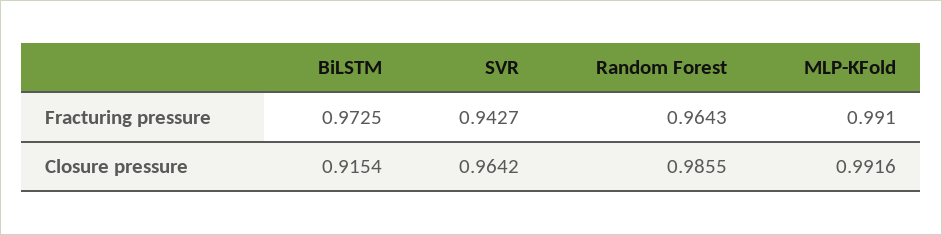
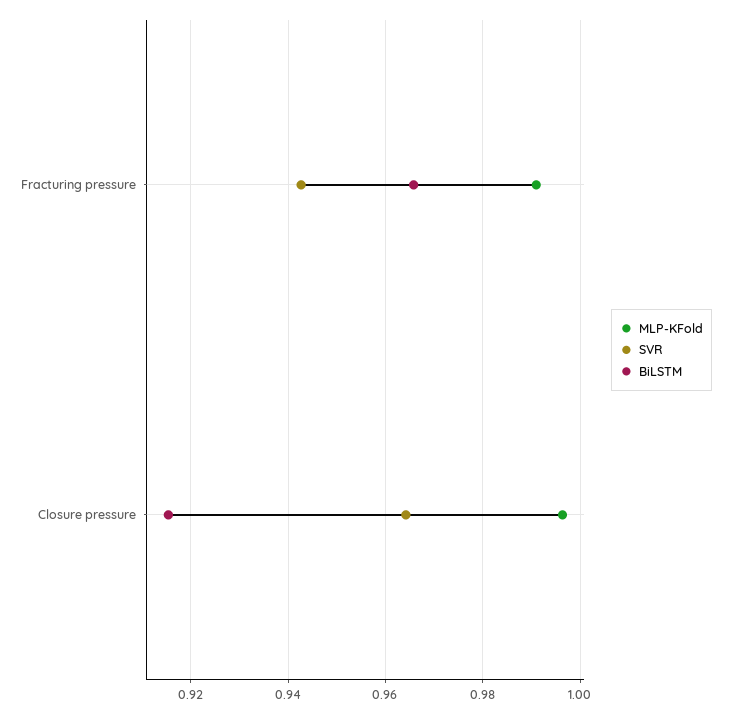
BiLSTM, Fracturing pressure: 0.9725 -> 0.966
Random Forest, Fracturing pressure: 0.9643 -> none
Random Forest, Closure pressure: 0.9855 -> none
MLP-KFold, Closure pressure: 0.9916 -> 0.996

